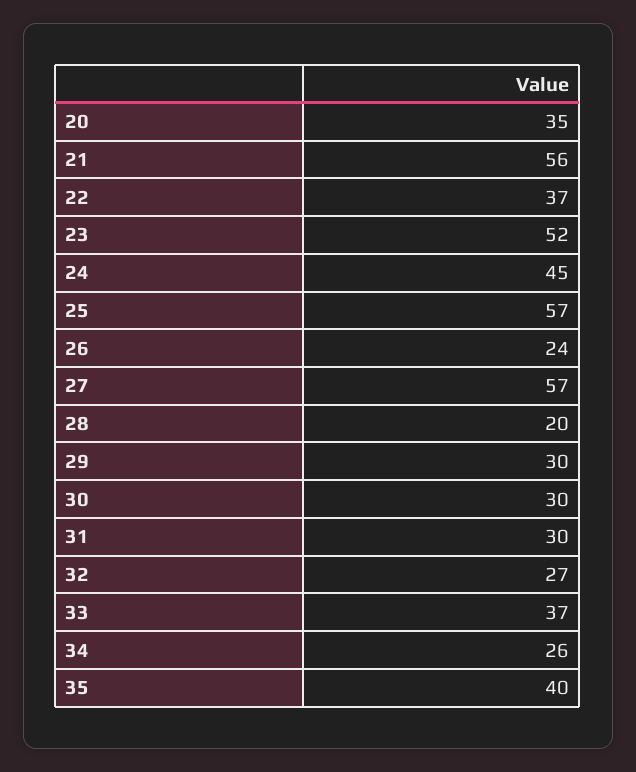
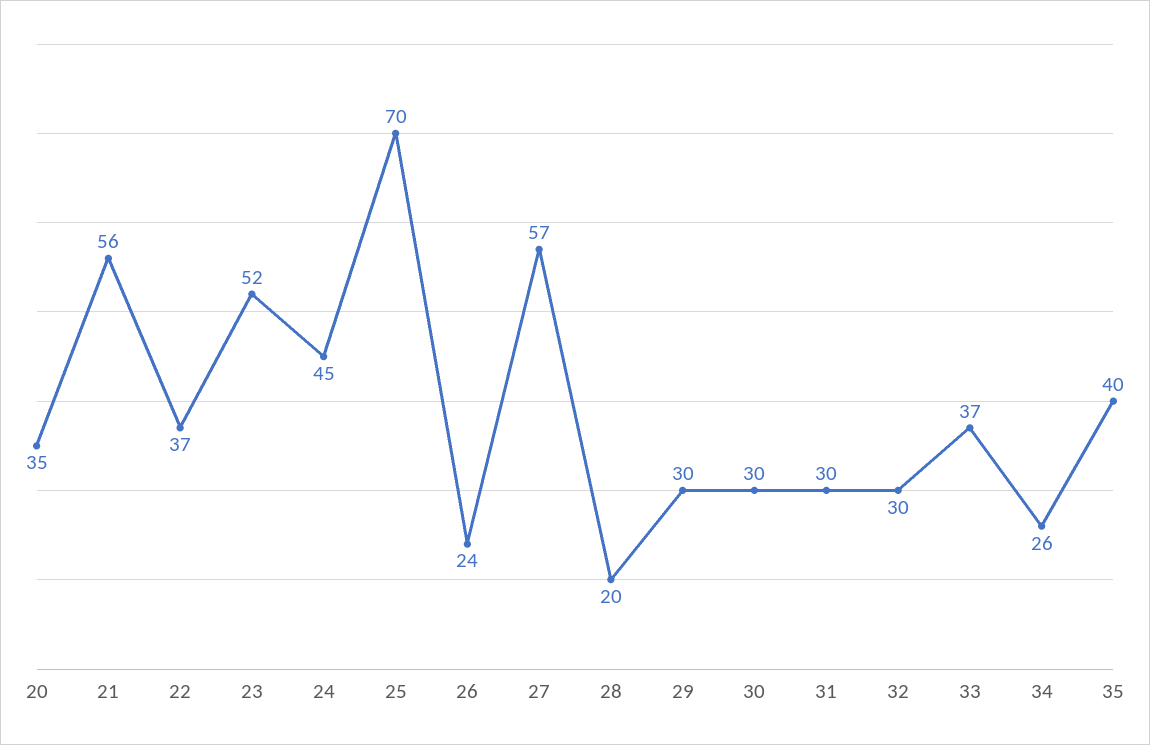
25: 57 -> 70
32: 27 -> 30

